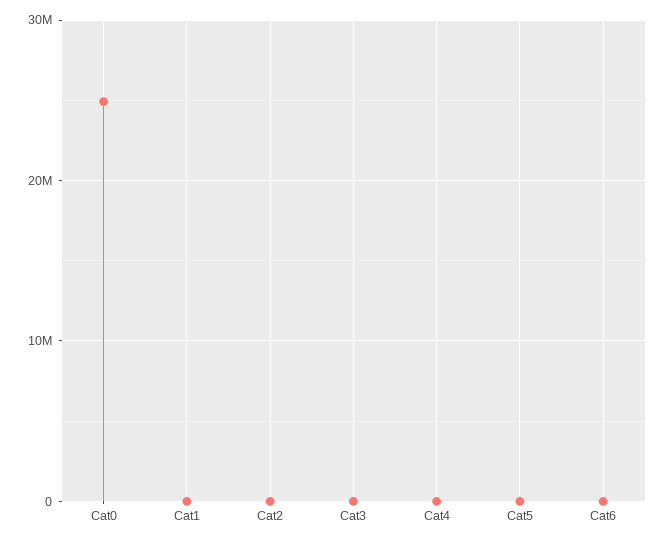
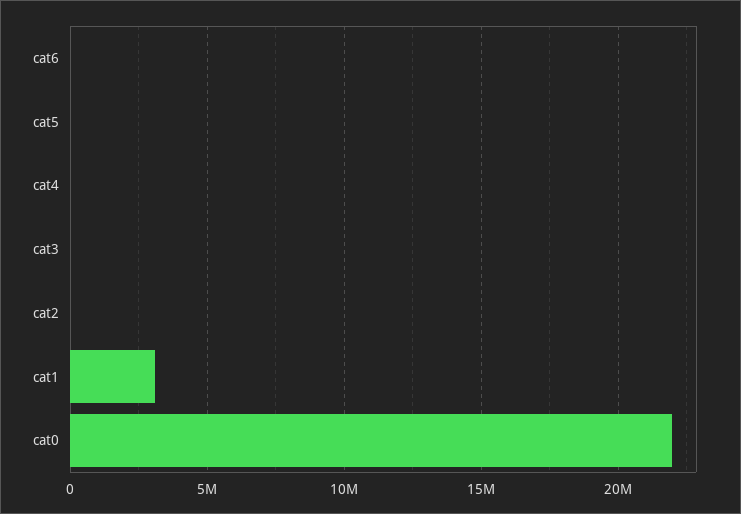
Cat0: 25000000 -> 22000000
Cat1: 0 -> 3000000

